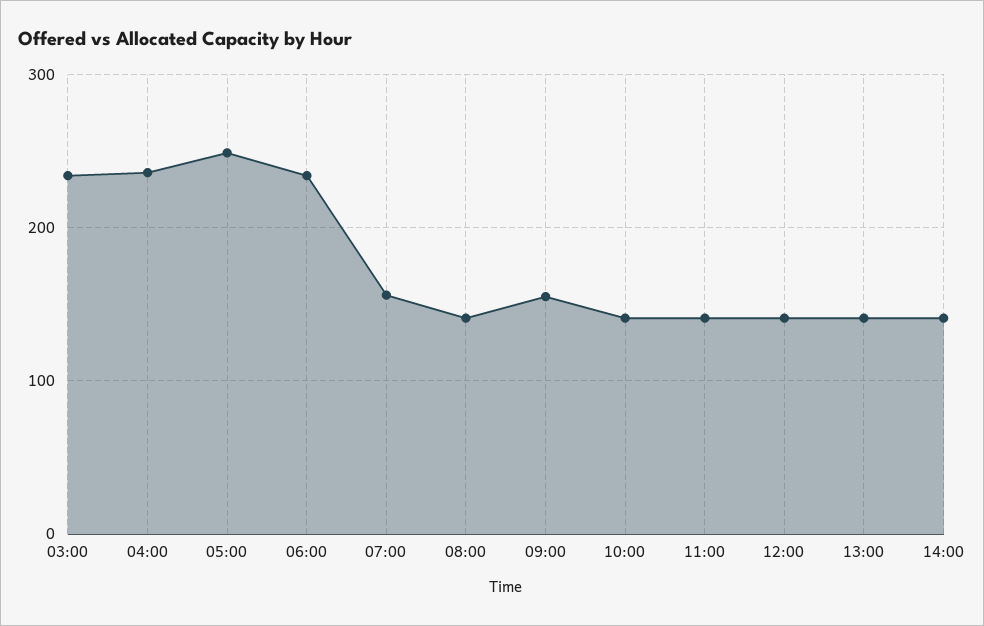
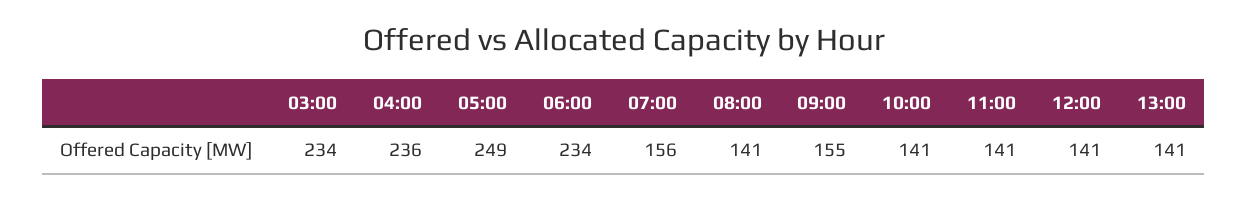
14:00: 140 -> none

